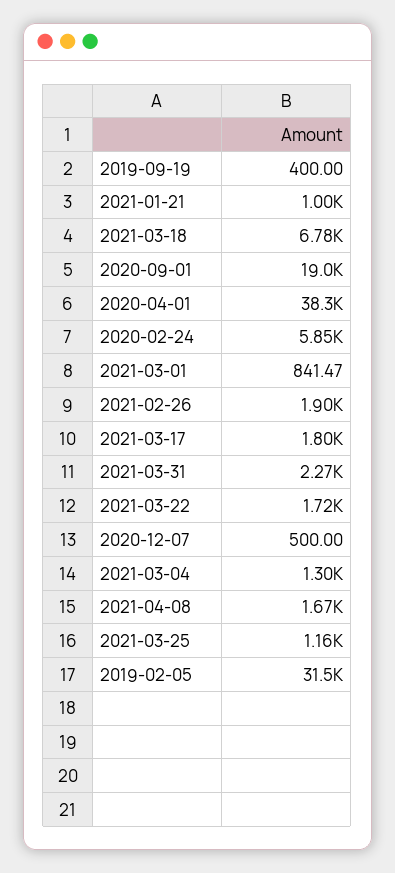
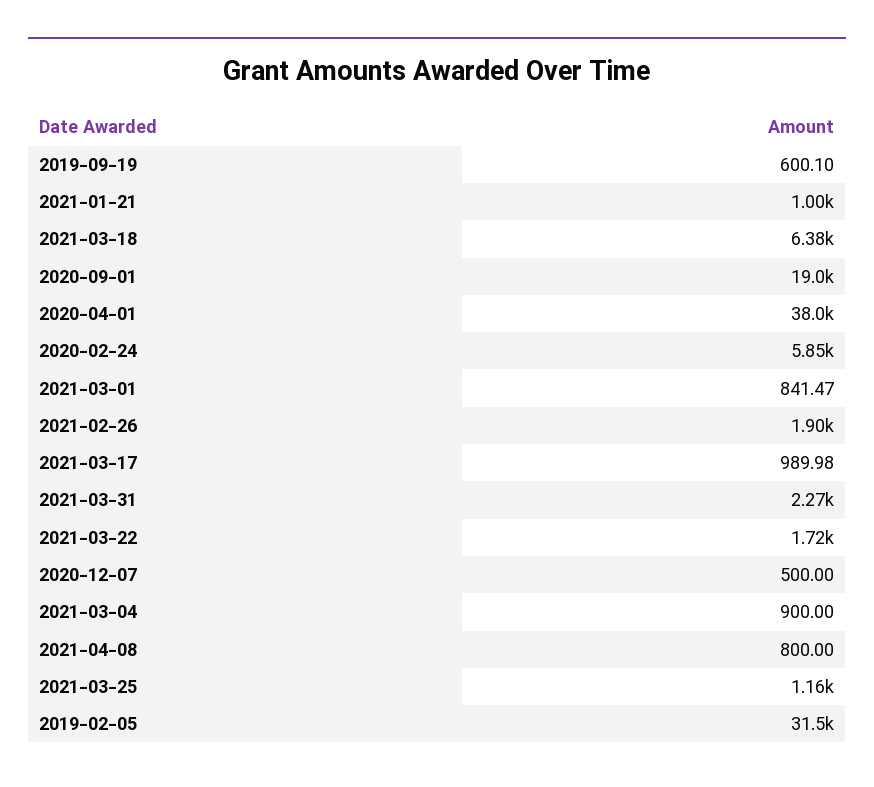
2019-09-19: 400 -> 600.1
2021-03-18: 6780 -> 6380
2020-04-01: 38300 -> 38000
2021-03-17: 1800 -> 989.98
2021-03-04: 1300 -> 900
2021-04-08: 1670 -> 800

